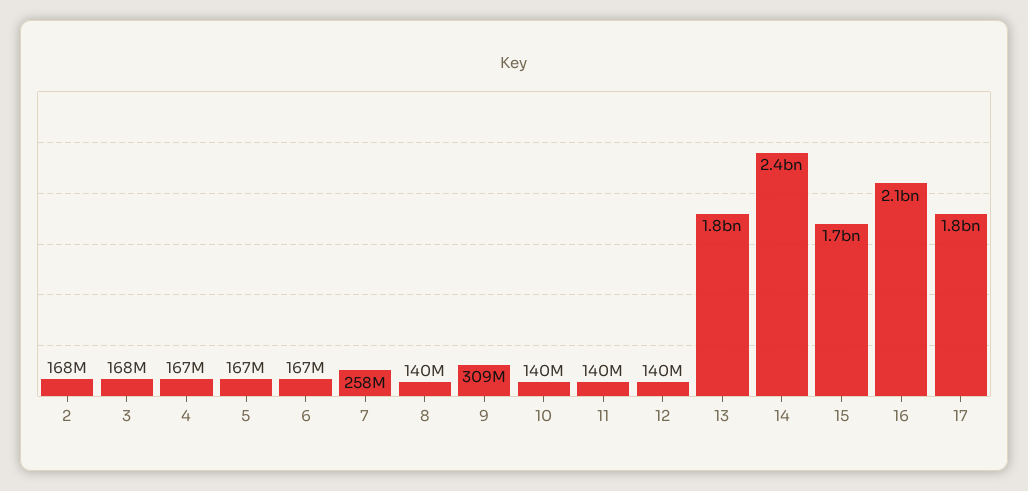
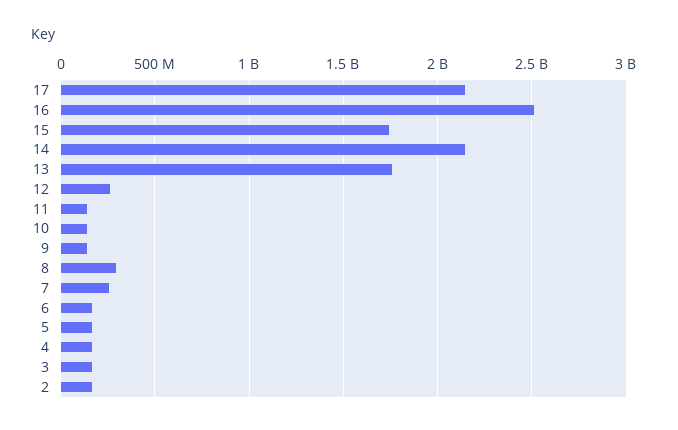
8: 140000000 -> 300000000
9: 309000000 -> 150000000
12: 140000000 -> 250000000
14: 2400000000 -> 2150000000
16: 2100000000 -> 2500000000
17: 1800000000 -> 2150000000

